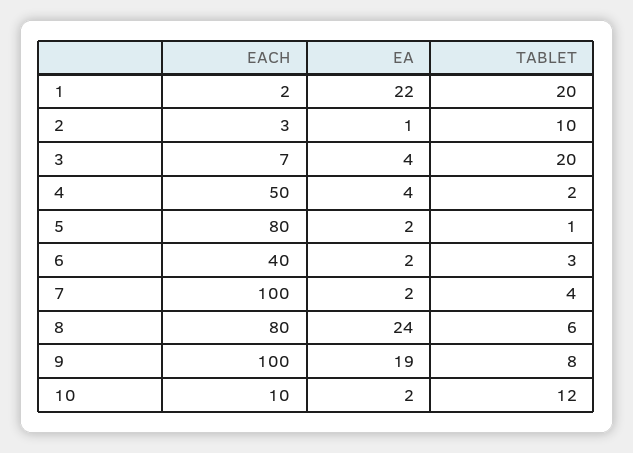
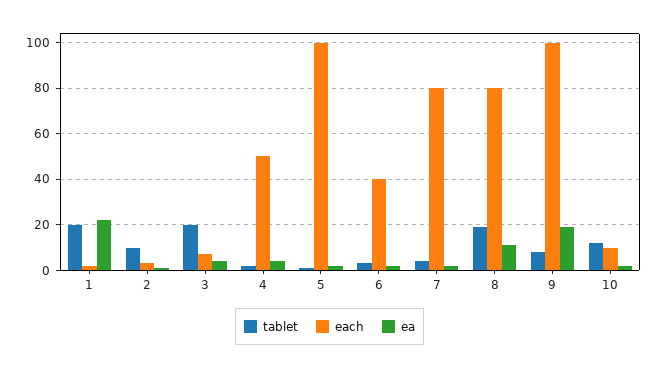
EACH, 5: 80 -> 100
EACH, 7: 100 -> 80
EA, 8: 24 -> 10
TABLET, 8: 6 -> 20

